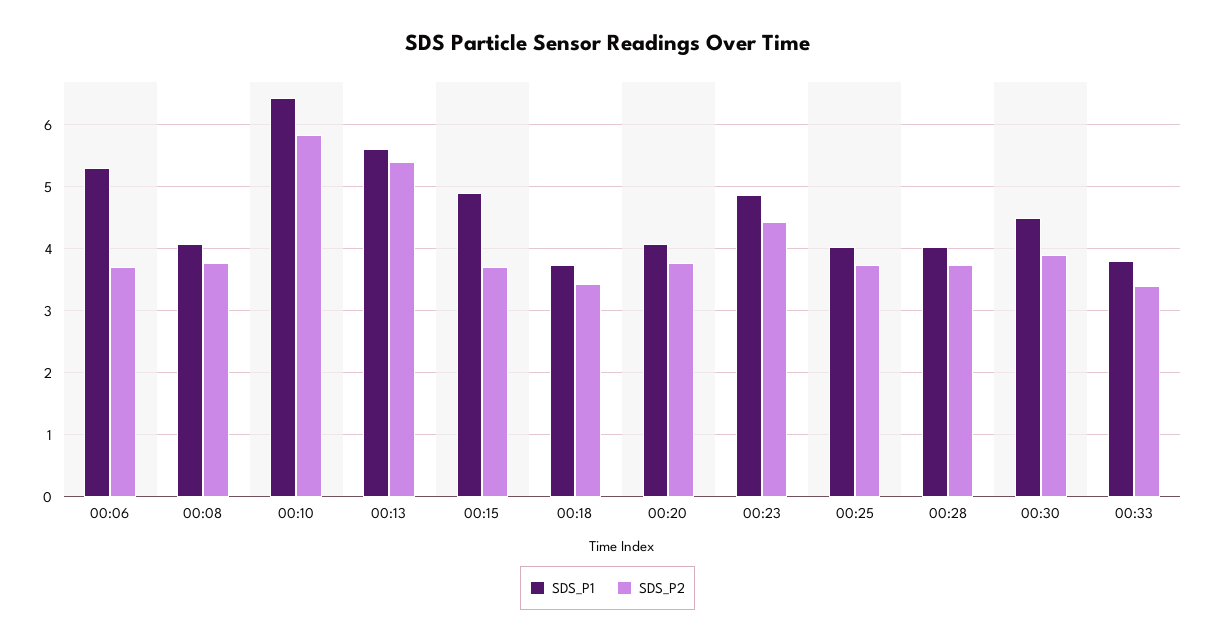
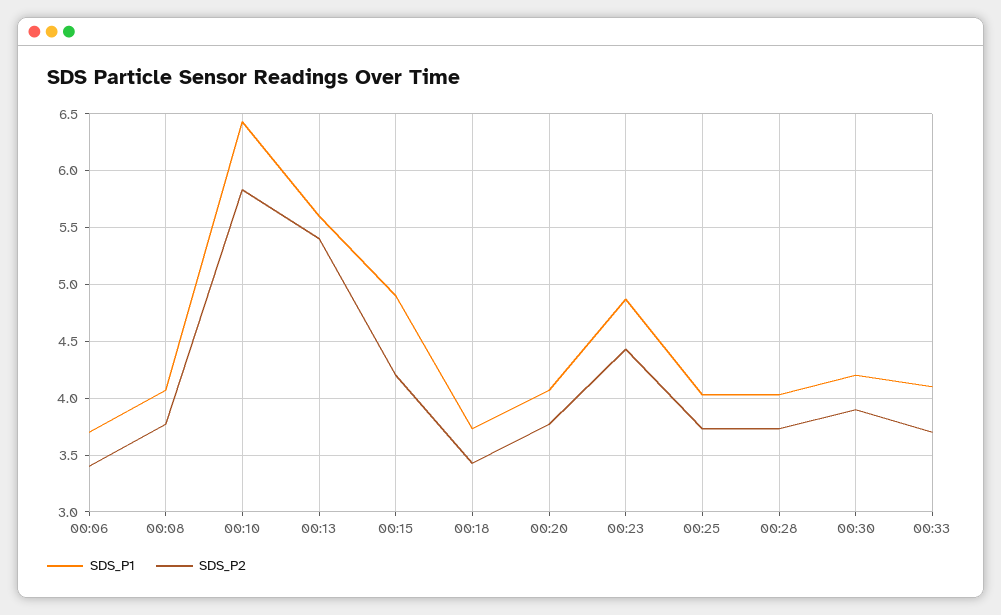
SDS_P1, 00:06: 5.3 -> 3.7
SDS_P2, 00:06: 3.7 -> 3.4
SDS_P2, 00:15: 3.7 -> 4.2
SDS_P1, 00:30: 4.5 -> 4.2
SDS_P1, 00:33: 3.8 -> 4.1
SDS_P2, 00:33: 3.4 -> 3.7

